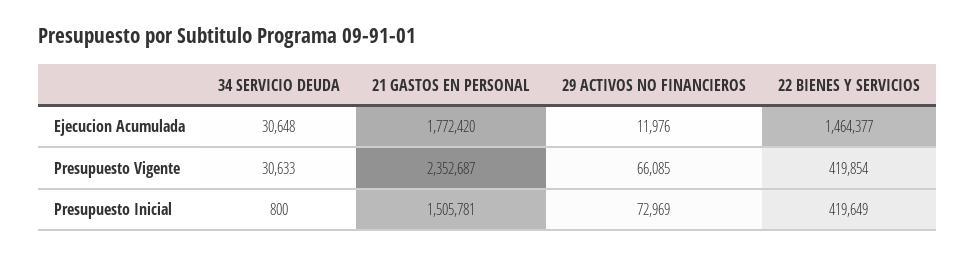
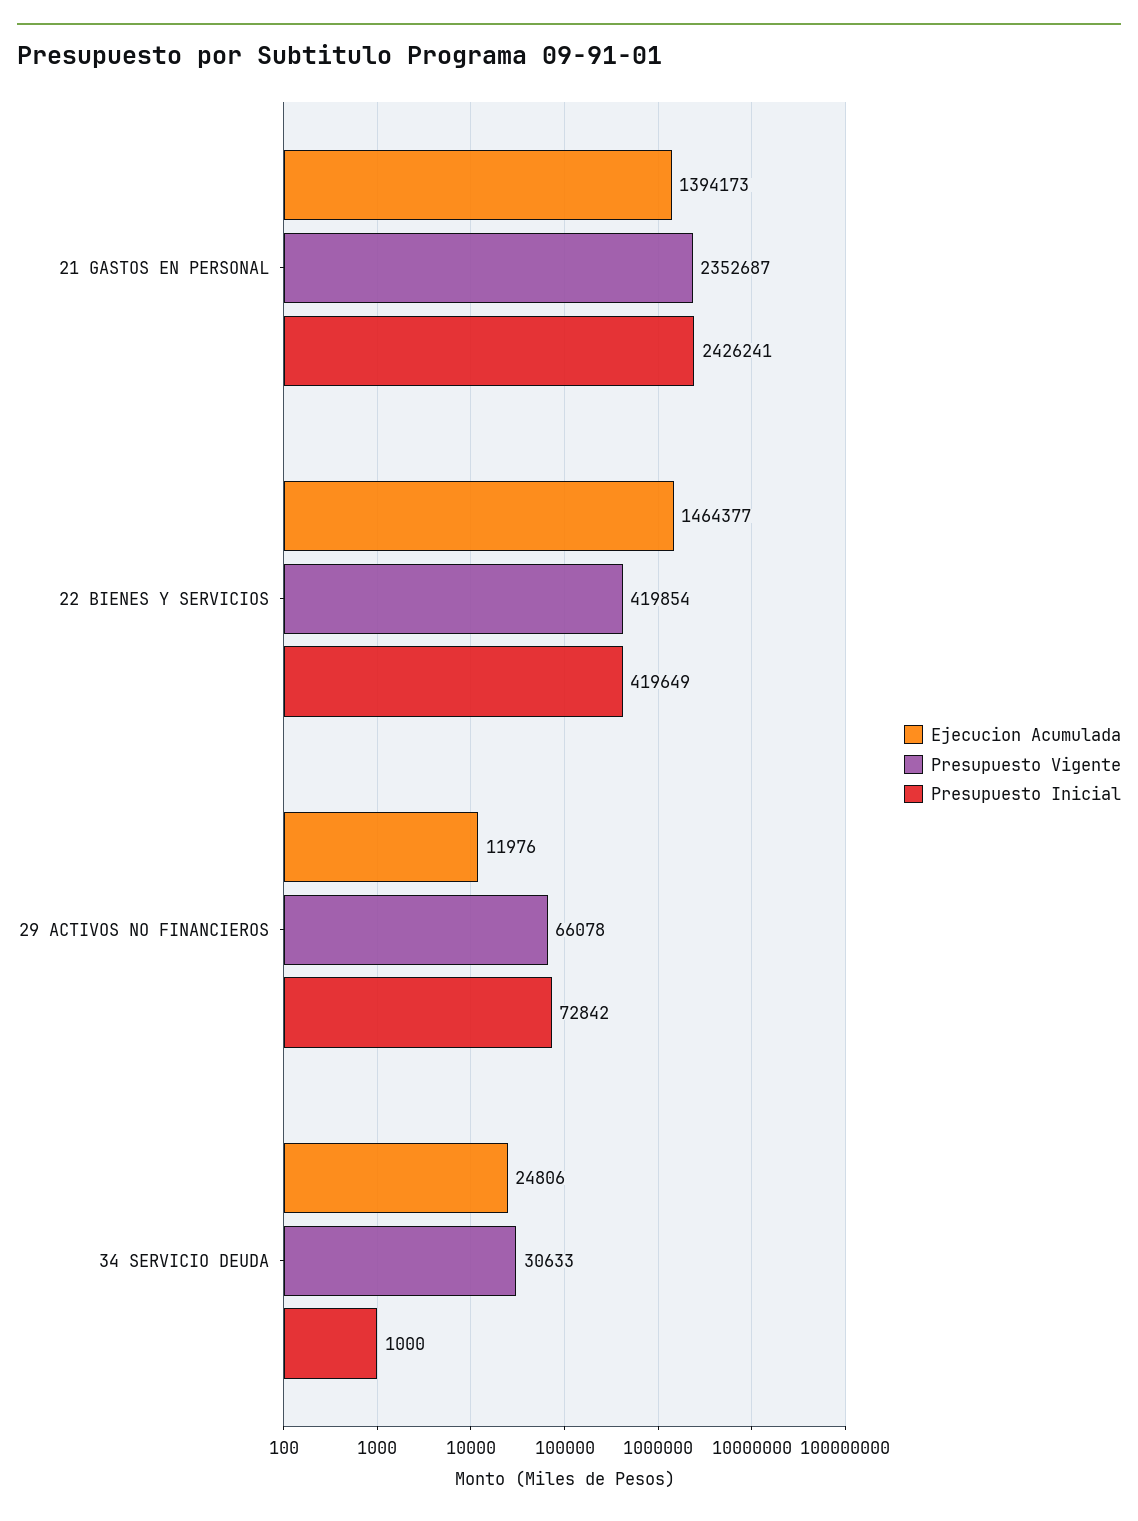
Ejecucion Acumulada, 34 SERVICIO DEUDA: 30648 -> 24806
Ejecucion Acumulada, 21 GASTOS EN PERSONAL: 1772420 -> 1394173
Presupuesto Vigente, 29 ACTIVOS NO FINANCIEROS: 66085 -> 66078
Presupuesto Inicial, 34 SERVICIO DEUDA: 800 -> 1000
Presupuesto Inicial, 21 GASTOS EN PERSONAL: 1505781 -> 2426241
Presupuesto Inicial, 29 ACTIVOS NO FINANCIEROS: 72969 -> 72842

